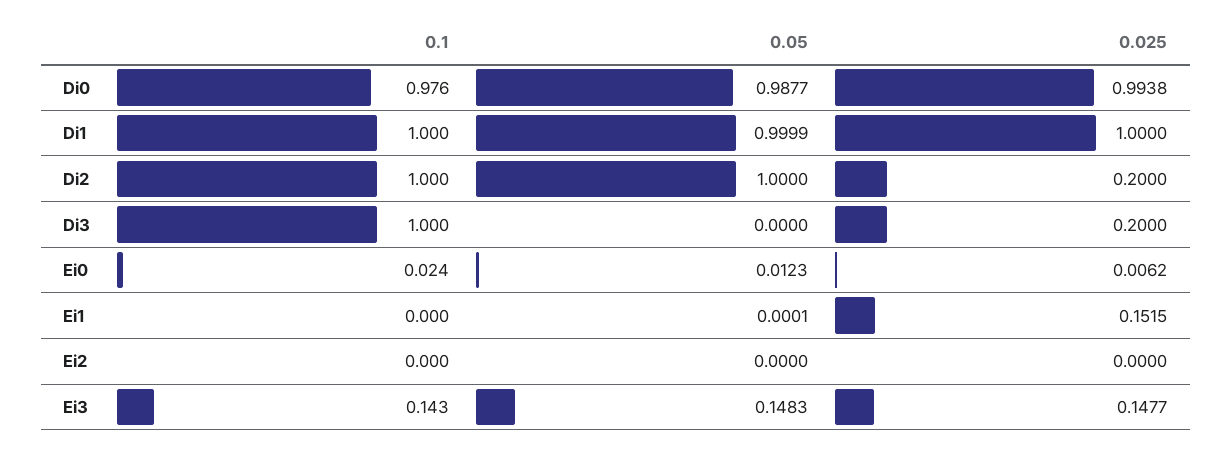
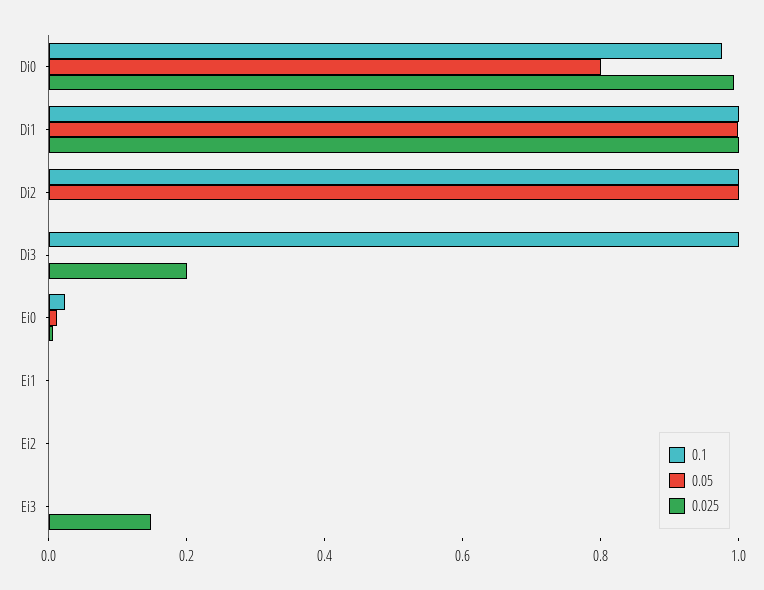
0.05, Di0: 0.9877 -> 0.8
0.025, Di2: 0.2 -> 0
0.025, Ei1: 0.1515 -> 0
0.1, Ei3: 0.143 -> 0
0.05, Ei3: 0.1483 -> 0

